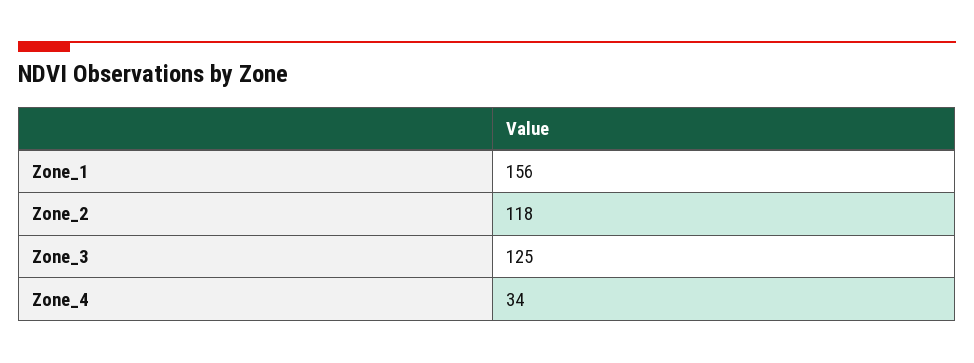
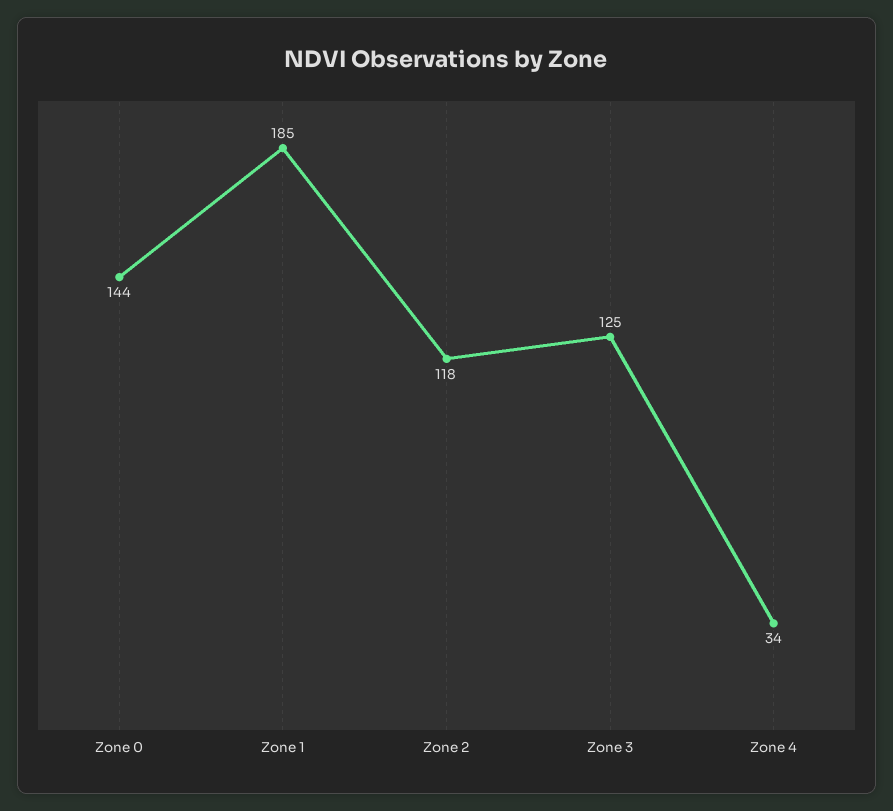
Zone_1: 156 -> 185
Zone 0: none -> 144

